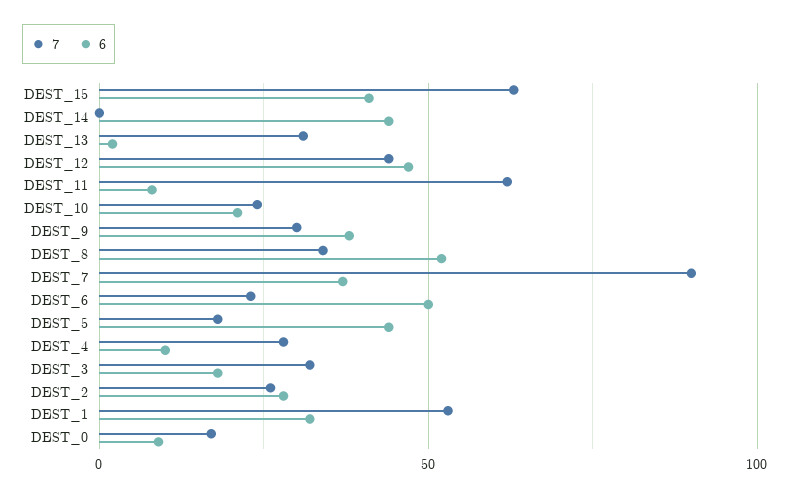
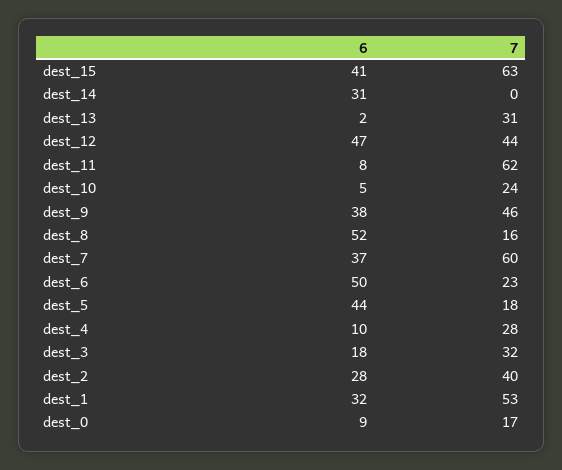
6, DEST_14: 45 -> 31
6, DEST_10: 20 -> 5
7, DEST_9: 30 -> 46
7, DEST_8: 35 -> 16
7, DEST_7: 90 -> 60
7, DEST_2: 25 -> 40

